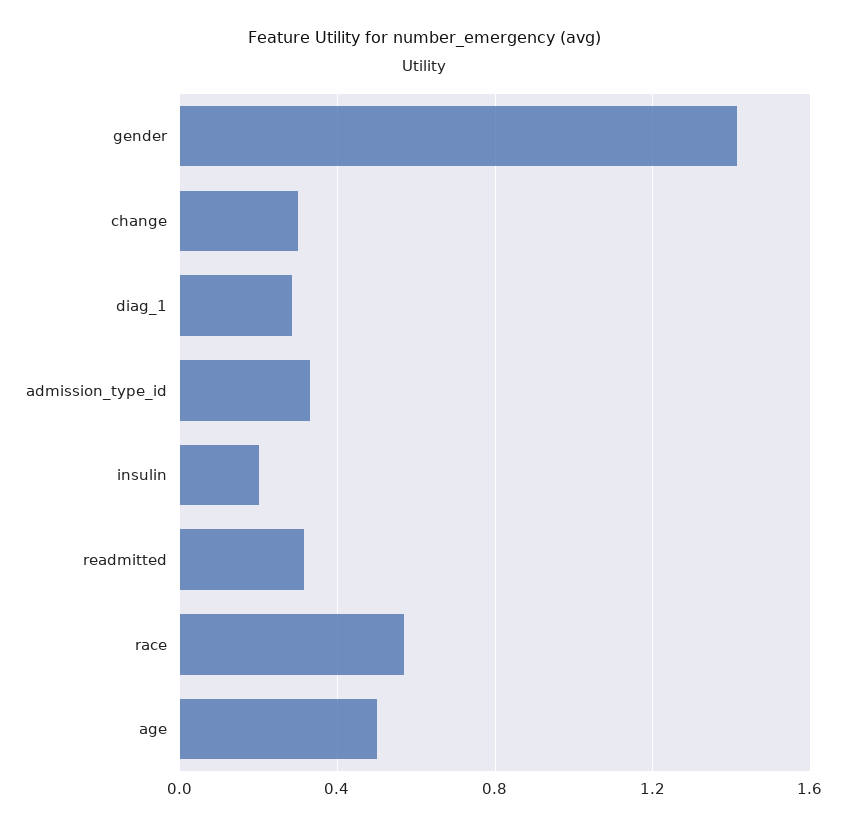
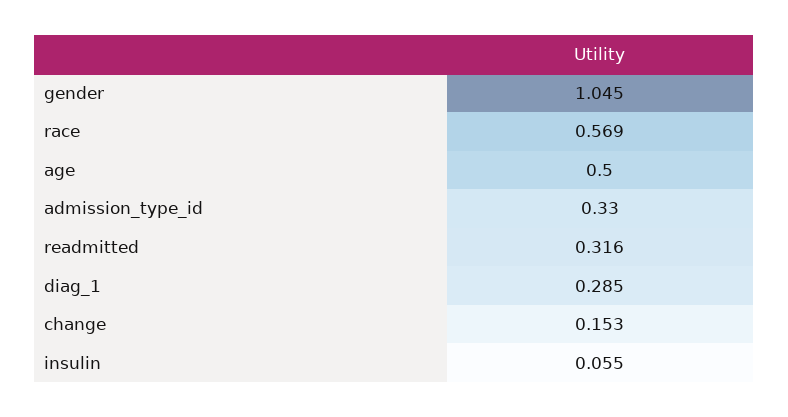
gender: 1.4 -> 1.045
change: 0.3 -> 0.153
insulin: 0.2 -> 0.055

